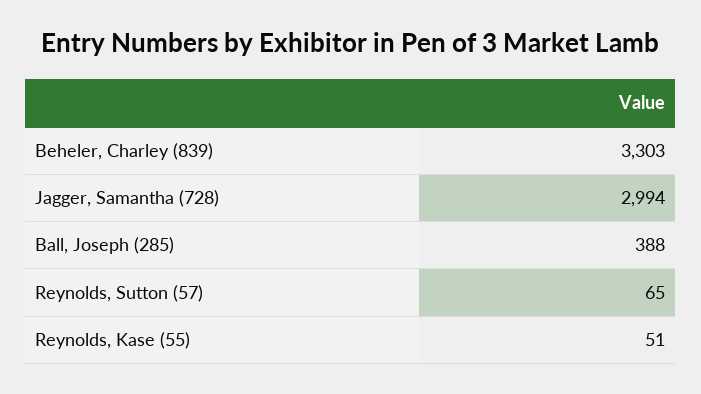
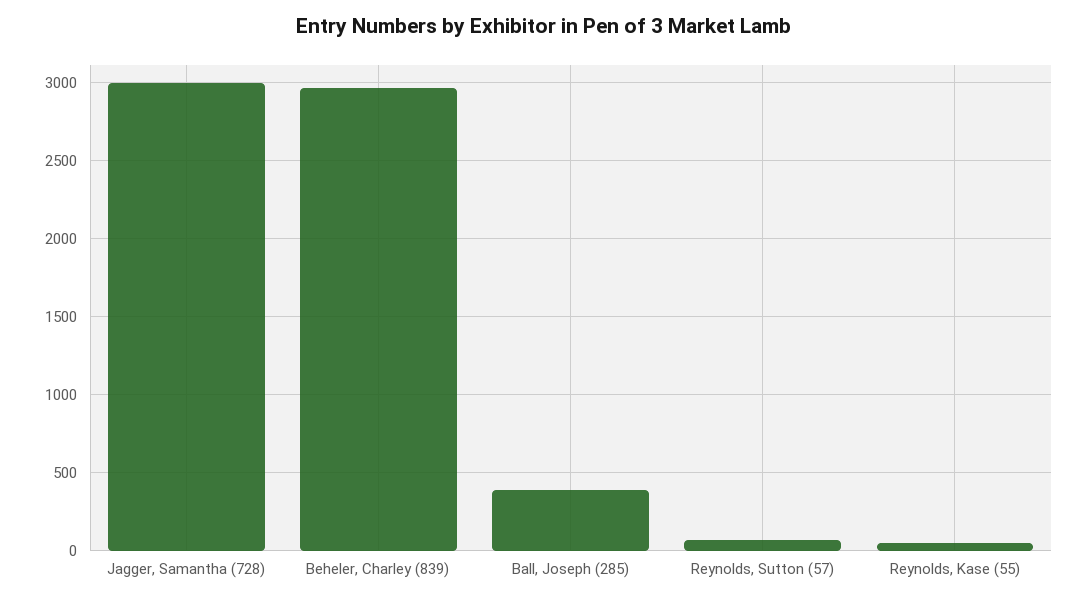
Beheler, Charley (839): 3303 -> 2950

